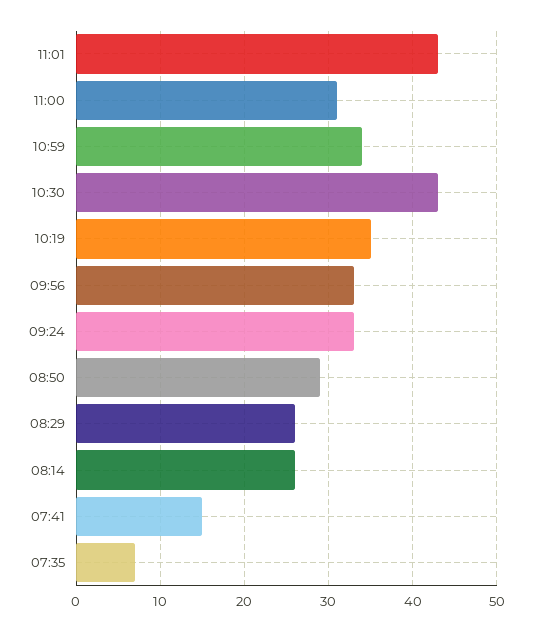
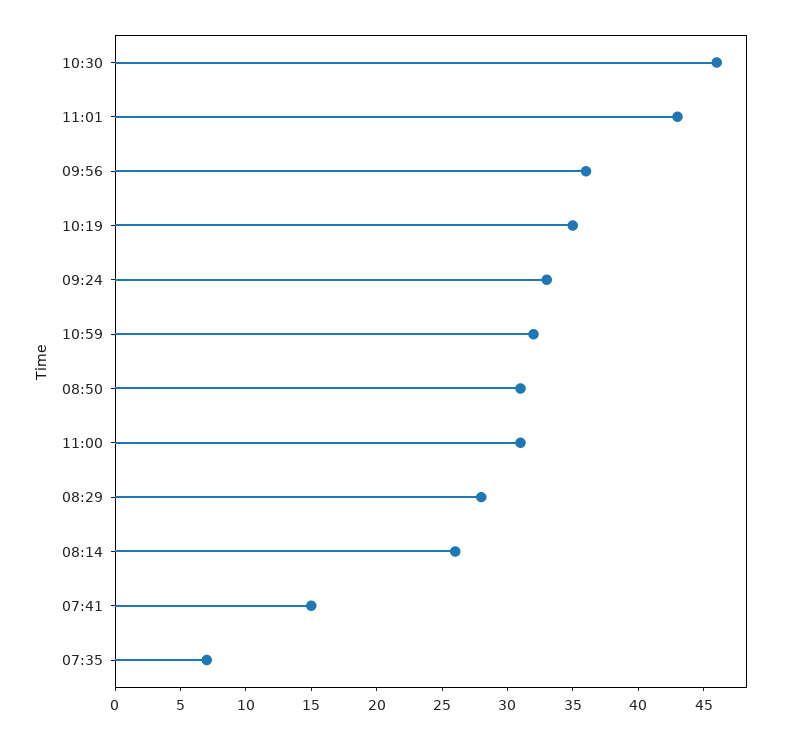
10:59: 34 -> 32
10:30: 43 -> 46
09:56: 33 -> 36
08:50: 29 -> 31
08:29: 26 -> 28

